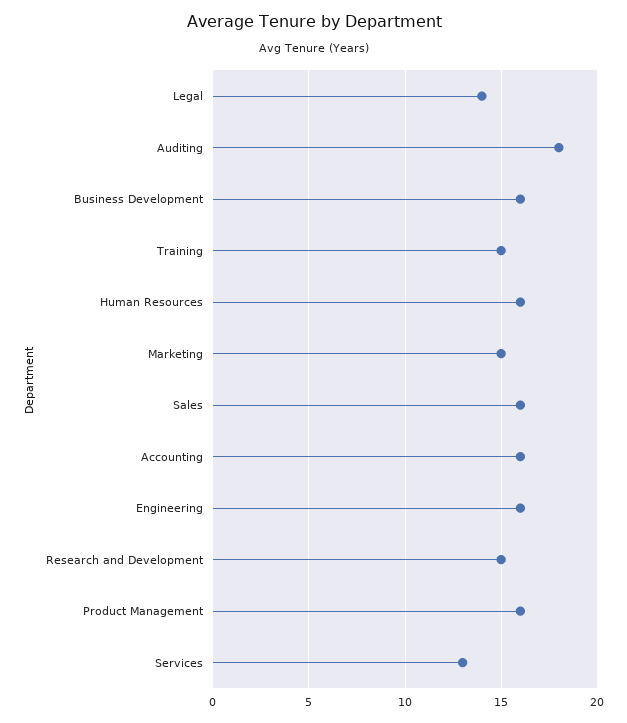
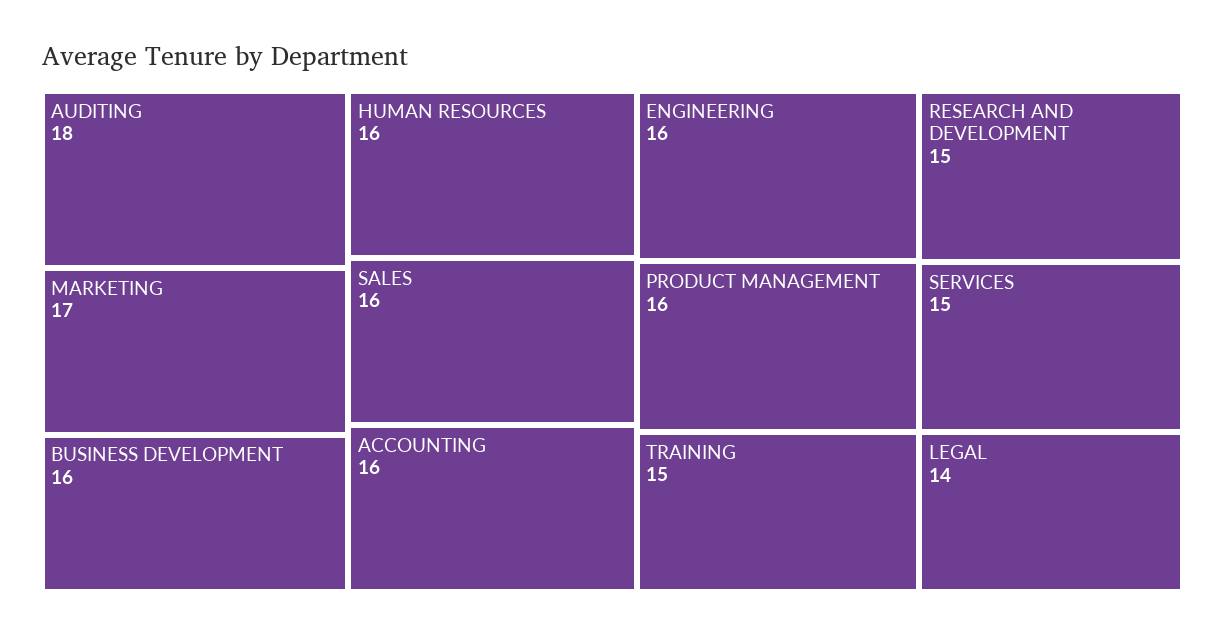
Marketing: 15 -> 17
Services: 13 -> 15

